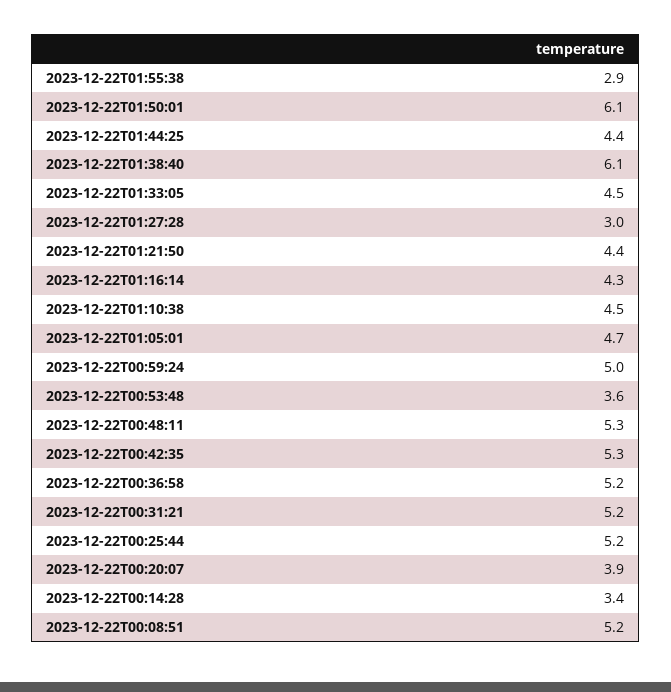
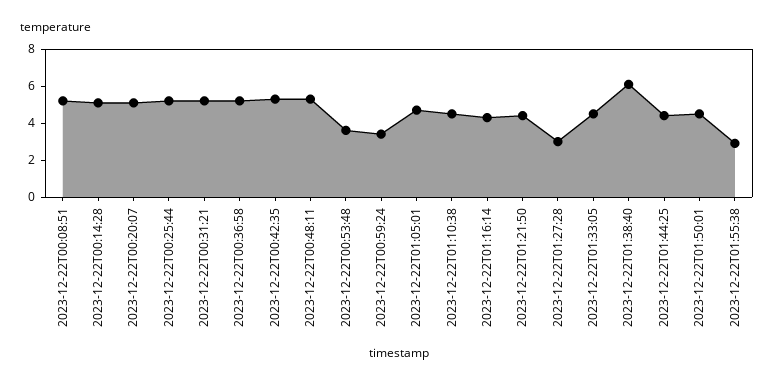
2023-12-22T01:50:01: 6.1 -> 4.5
2023-12-22T00:59:24: 5 -> 3.5
2023-12-22T00:20:07: 3.9 -> 5
2023-12-22T00:14:28: 3.4 -> 5

